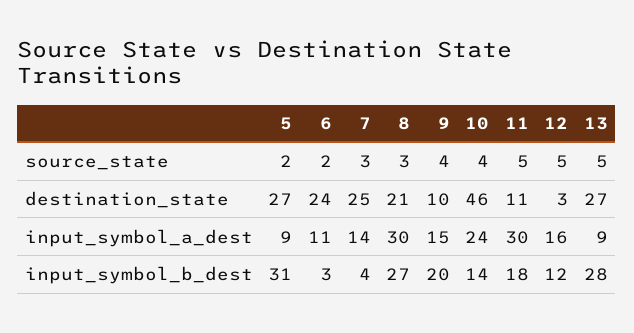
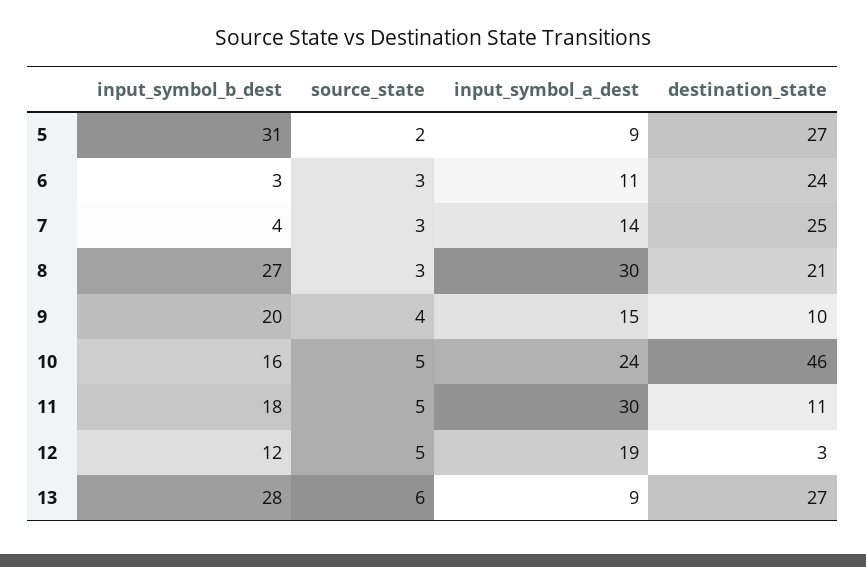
6, source_state: 2 -> 3
10, source_state: 4 -> 5
13, source_state: 5 -> 6
12, input_symbol_a_dest: 16 -> 19
10, input_symbol_b_dest: 14 -> 16

